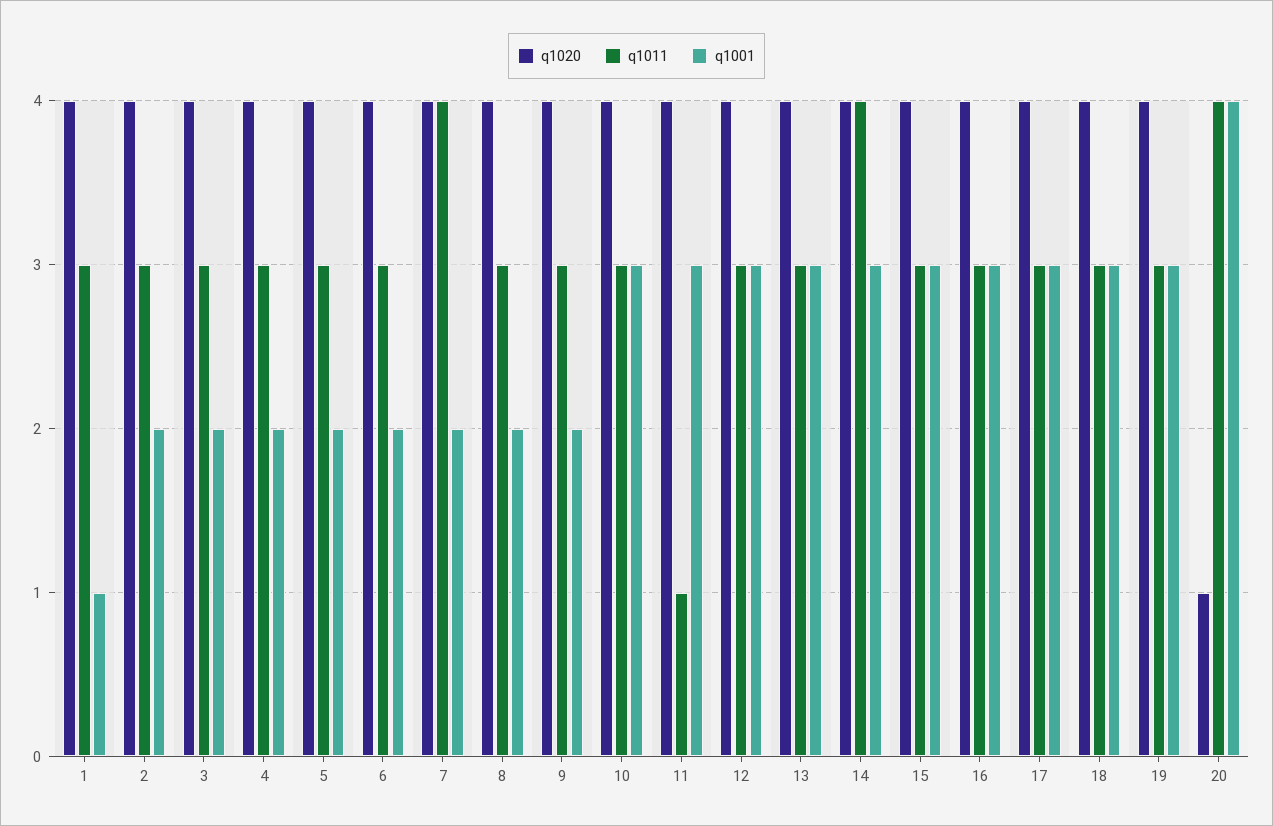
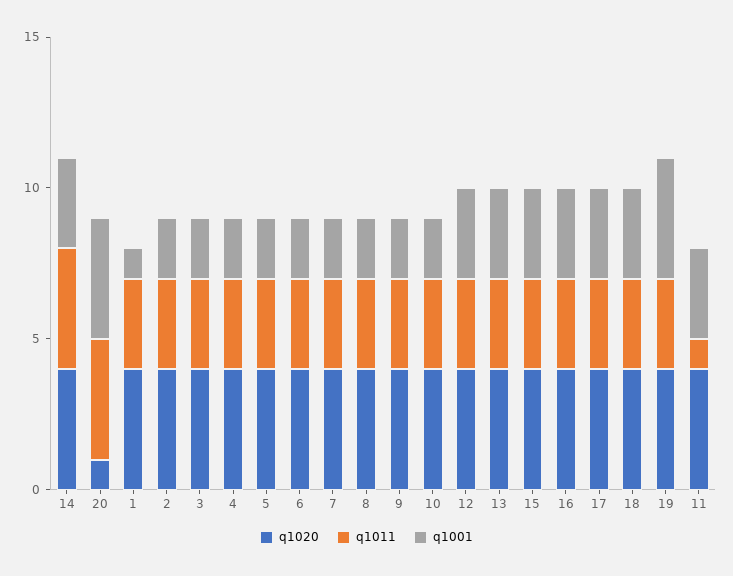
q1011, 7: 4 -> 3
q1001, 10: 3 -> 2
q1001, 19: 3 -> 4

